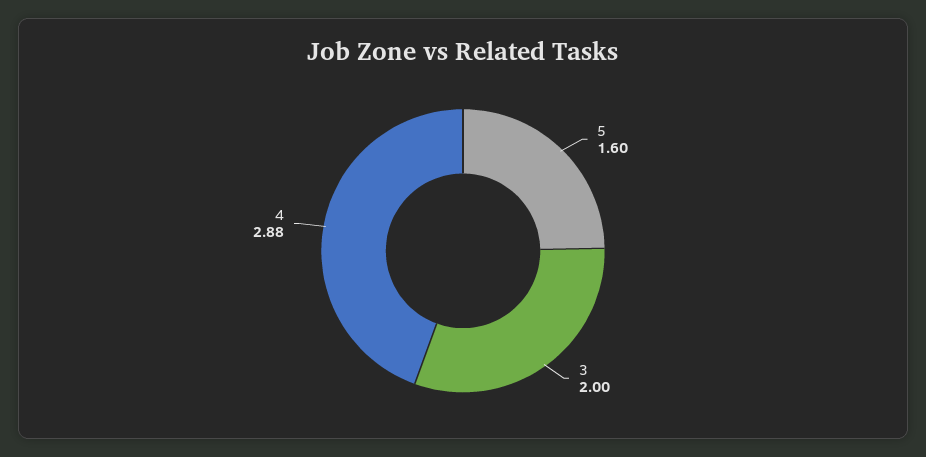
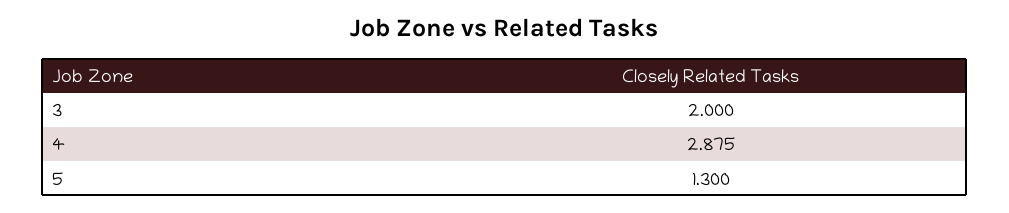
5: 1.6 -> 1.3

